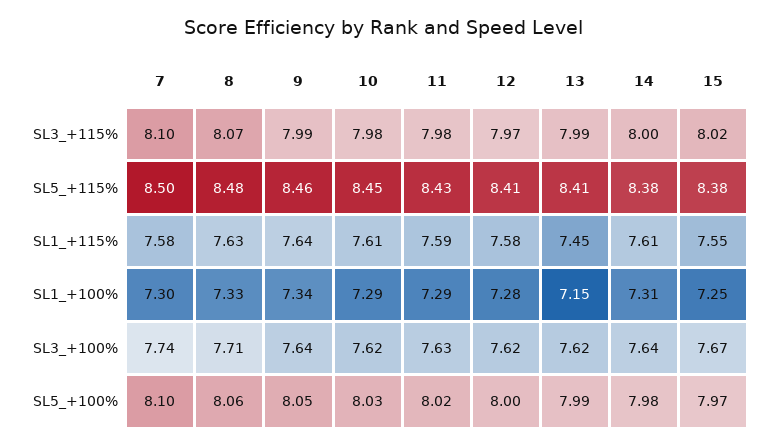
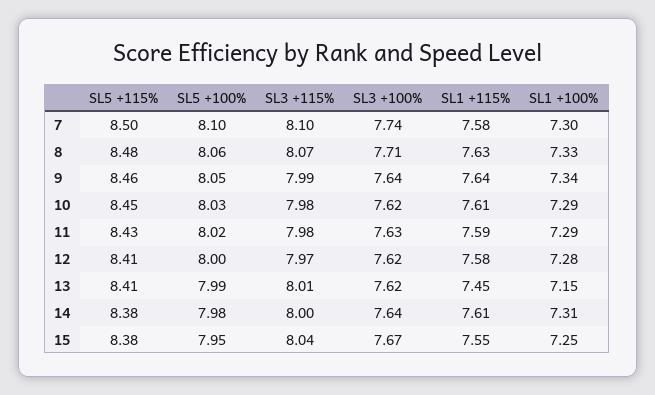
13, SL3_+115%: 7.99 -> 8.01
15, SL3_+115%: 8.02 -> 8.04
15, SL5_+100%: 7.97 -> 7.95

